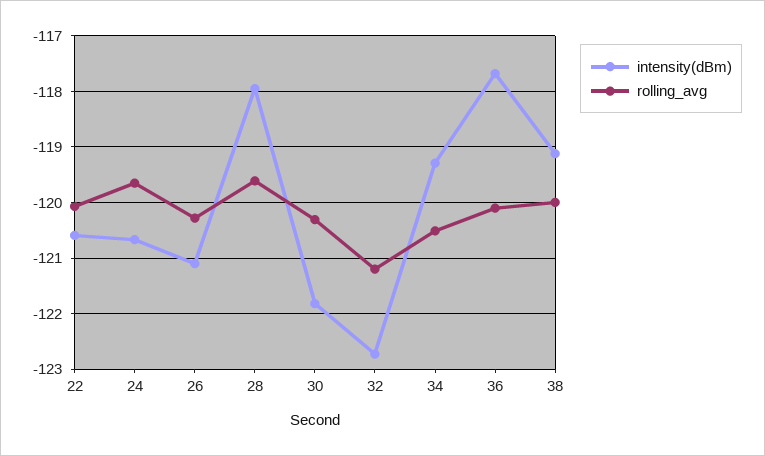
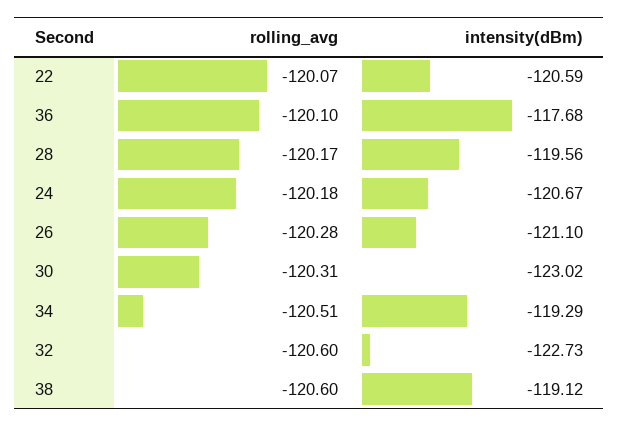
rolling_avg, 24: -119.6 -> -120.18
intensity(dBm), 28: -118 -> -119.56
rolling_avg, 28: -119.6 -> -120.17
intensity(dBm), 30: -121.8 -> -123.02
rolling_avg, 32: -121.2 -> -120.6
rolling_avg, 38: -120 -> -120.6

